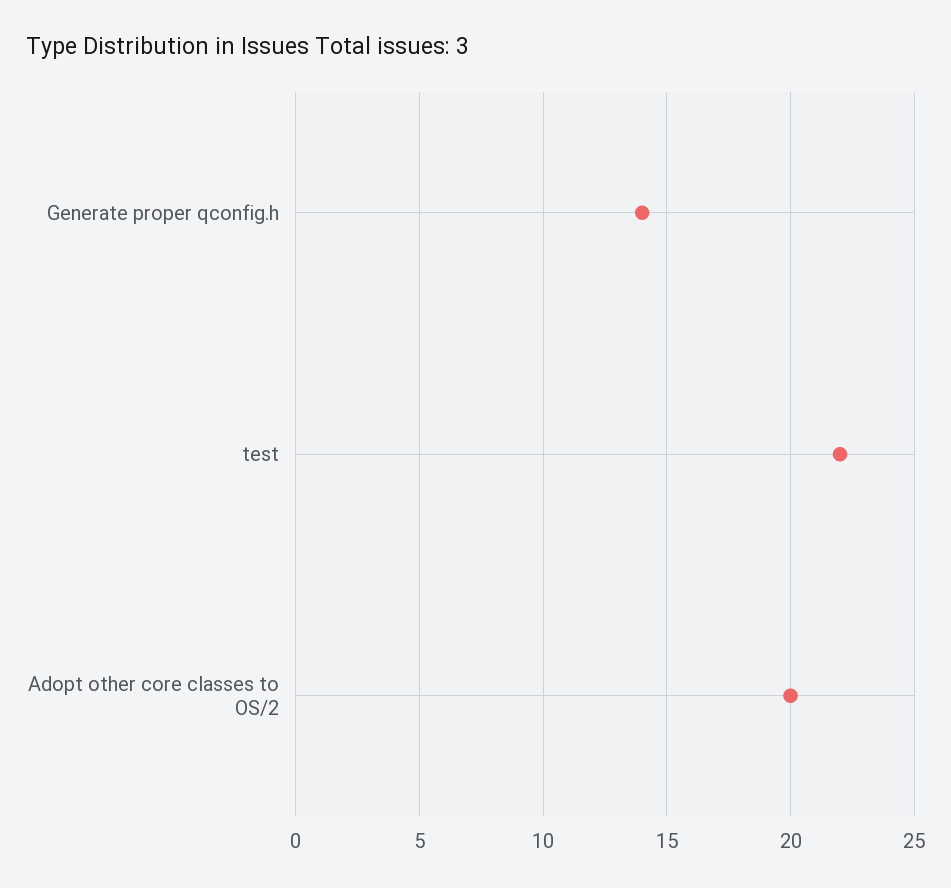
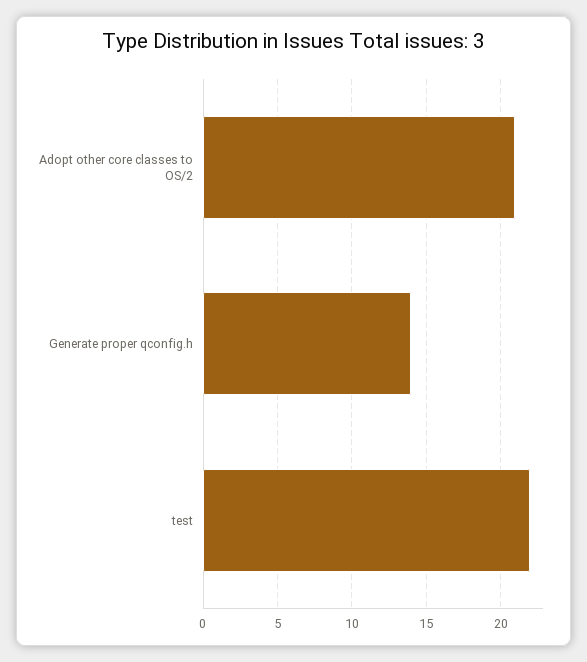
Adopt other core classes to OS/2: 20 -> 21

